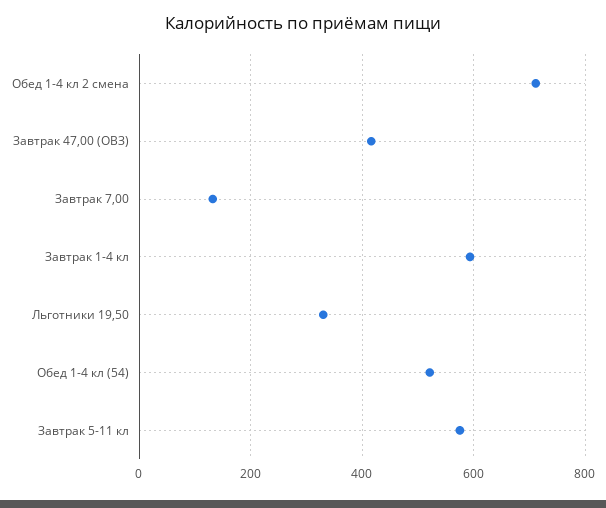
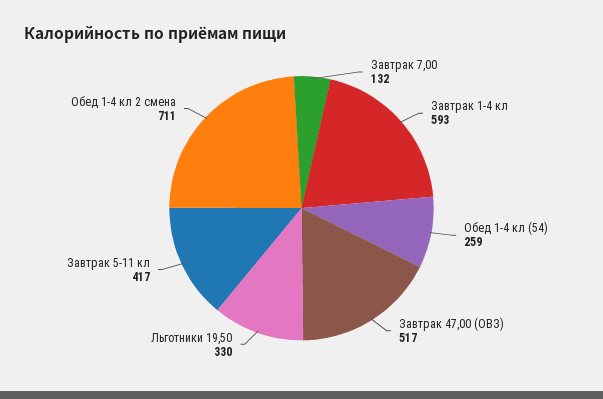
Завтрак 47,00 (ОВЗ): 420 -> 517
Обед 1-4 кл (54): 520 -> 259
Завтрак 5-11 кл: 580 -> 417

